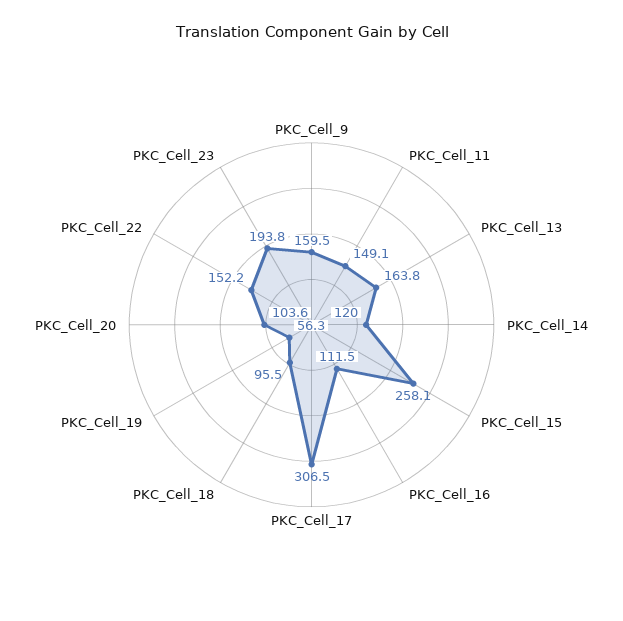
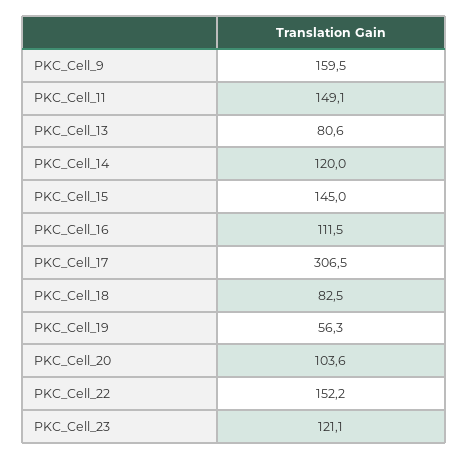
PKC_Cell_13: 163.8 -> 80.6
PKC_Cell_15: 258.1 -> 145
PKC_Cell_18: 95.5 -> 82.5
PKC_Cell_23: 193.8 -> 121.1

